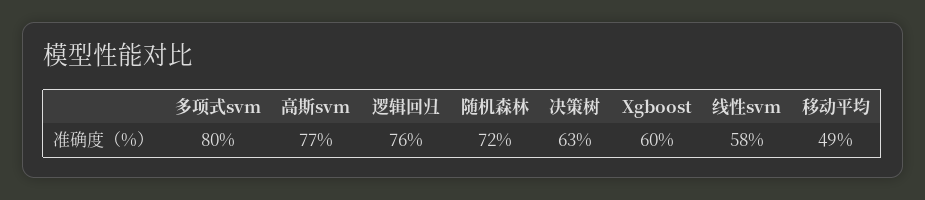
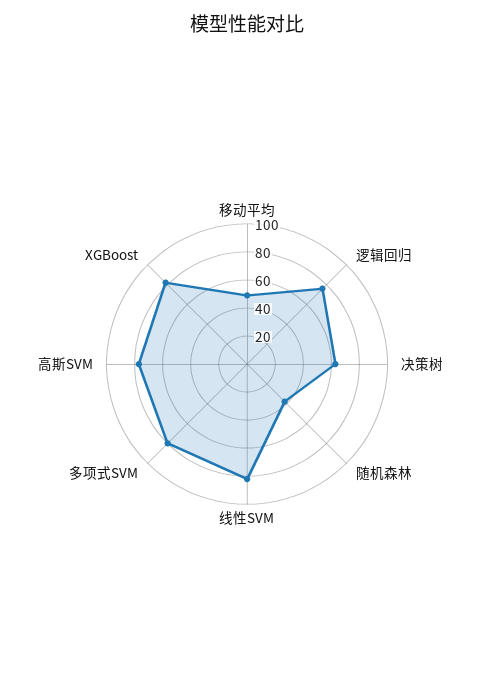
随机森林: 72 -> 40
Xgboost: 60 -> 80
线性svm: 58 -> 80

